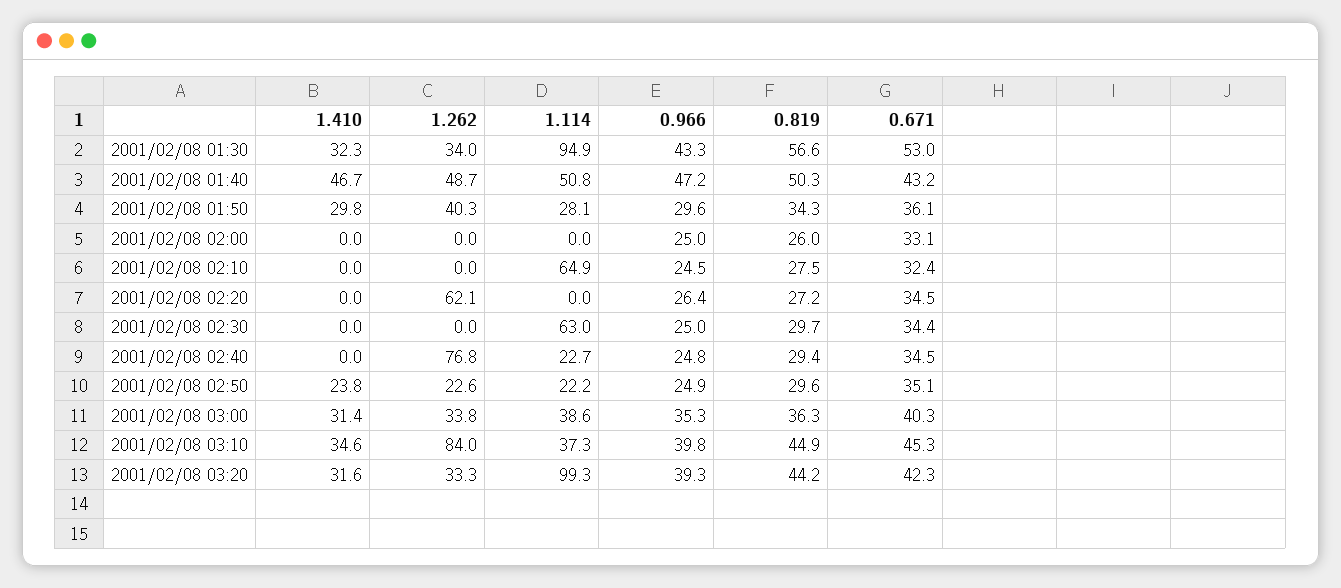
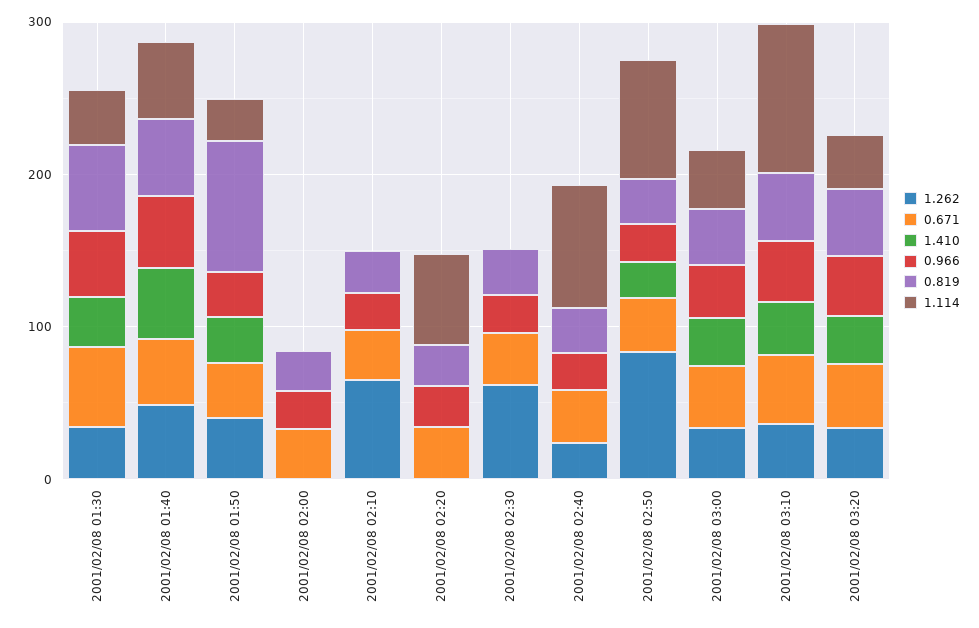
1.114, 2001/02/08 01:30: 94.9 -> 40
0.819, 2001/02/08 01:50: 34.3 -> 80
1.262, 2001/02/08 02:10: 0 -> 60
1.114, 2001/02/08 02:10: 64.9 -> 0
1.262, 2001/02/08 02:20: 62.1 -> 0
1.114, 2001/02/08 02:20: 0 -> 60
1.262, 2001/02/08 02:30: 0 -> 60
1.114, 2001/02/08 02:30: 63 -> 0
1.262, 2001/02/08 02:40: 76.8 -> 20
1.114, 2001/02/08 02:40: 22.7 -> 80
1.262, 2001/02/08 02:50: 22.6 -> 80
1.114, 2001/02/08 02:50: 22.2 -> 80
1.262, 2001/02/08 03:10: 84 -> 40
1.114, 2001/02/08 03:10: 37.3 -> 100
1.114, 2001/02/08 03:20: 99.3 -> 40

